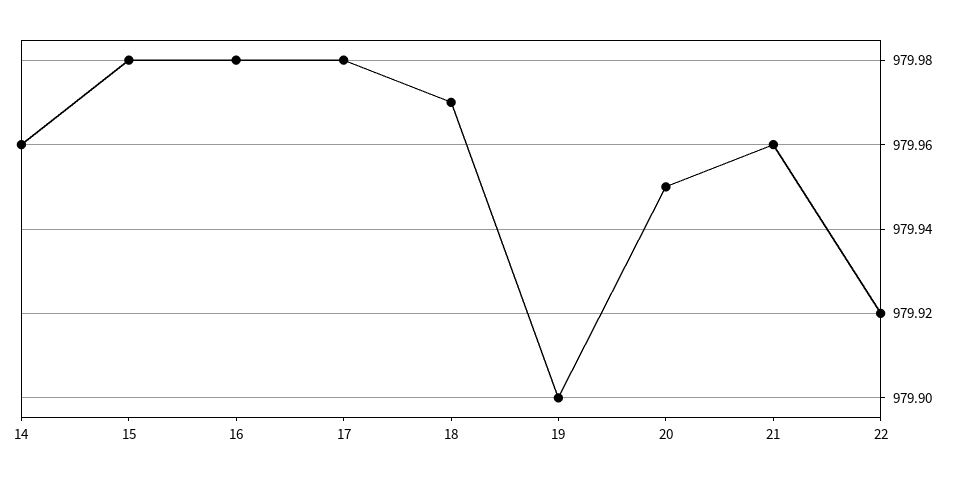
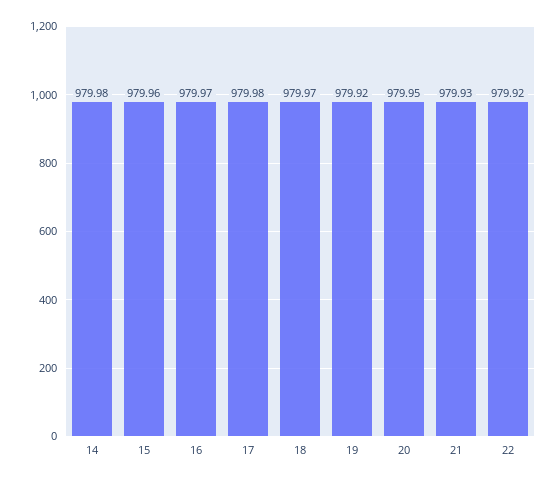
14: 979.96 -> 979.98
15: 979.98 -> 979.96
16: 979.98 -> 979.97
19: 979.9 -> 979.92
21: 979.96 -> 979.93

